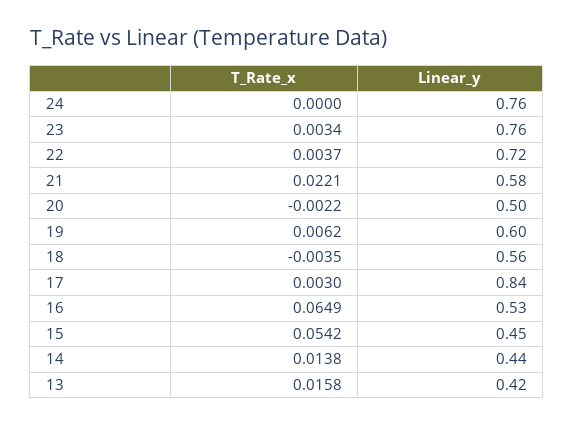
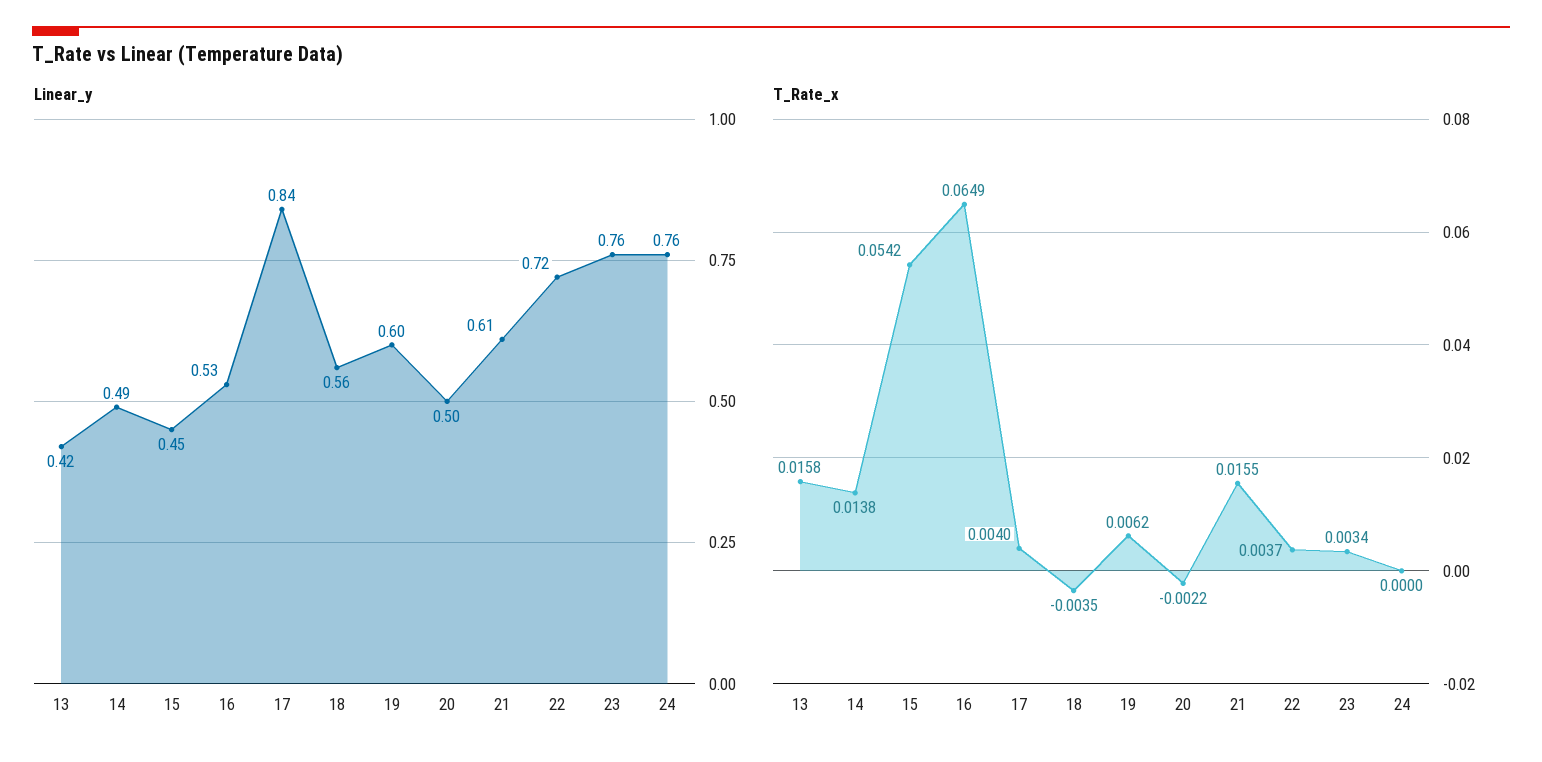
T_Rate_x, 21: 0.0221 -> 0.0155
Linear_y, 21: 0.58 -> 0.61
T_Rate_x, 17: 0.003 -> 0.004
Linear_y, 14: 0.44 -> 0.49

